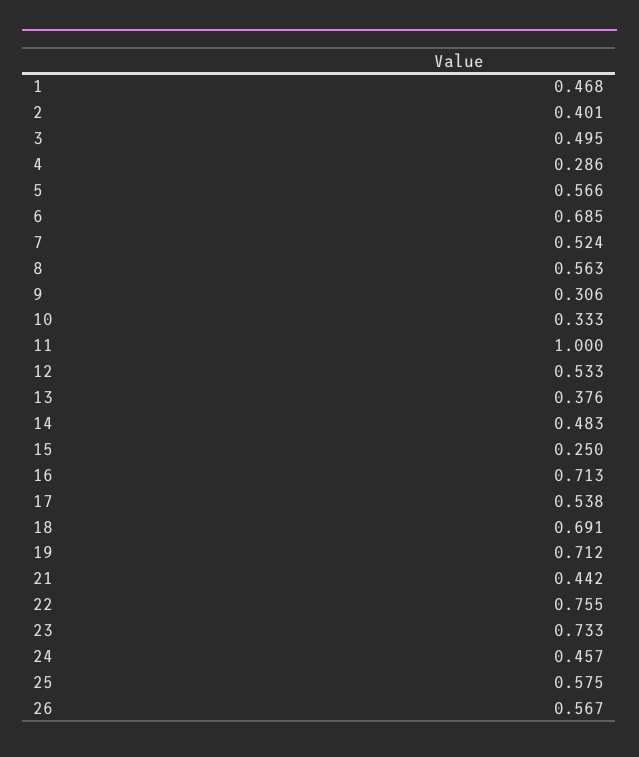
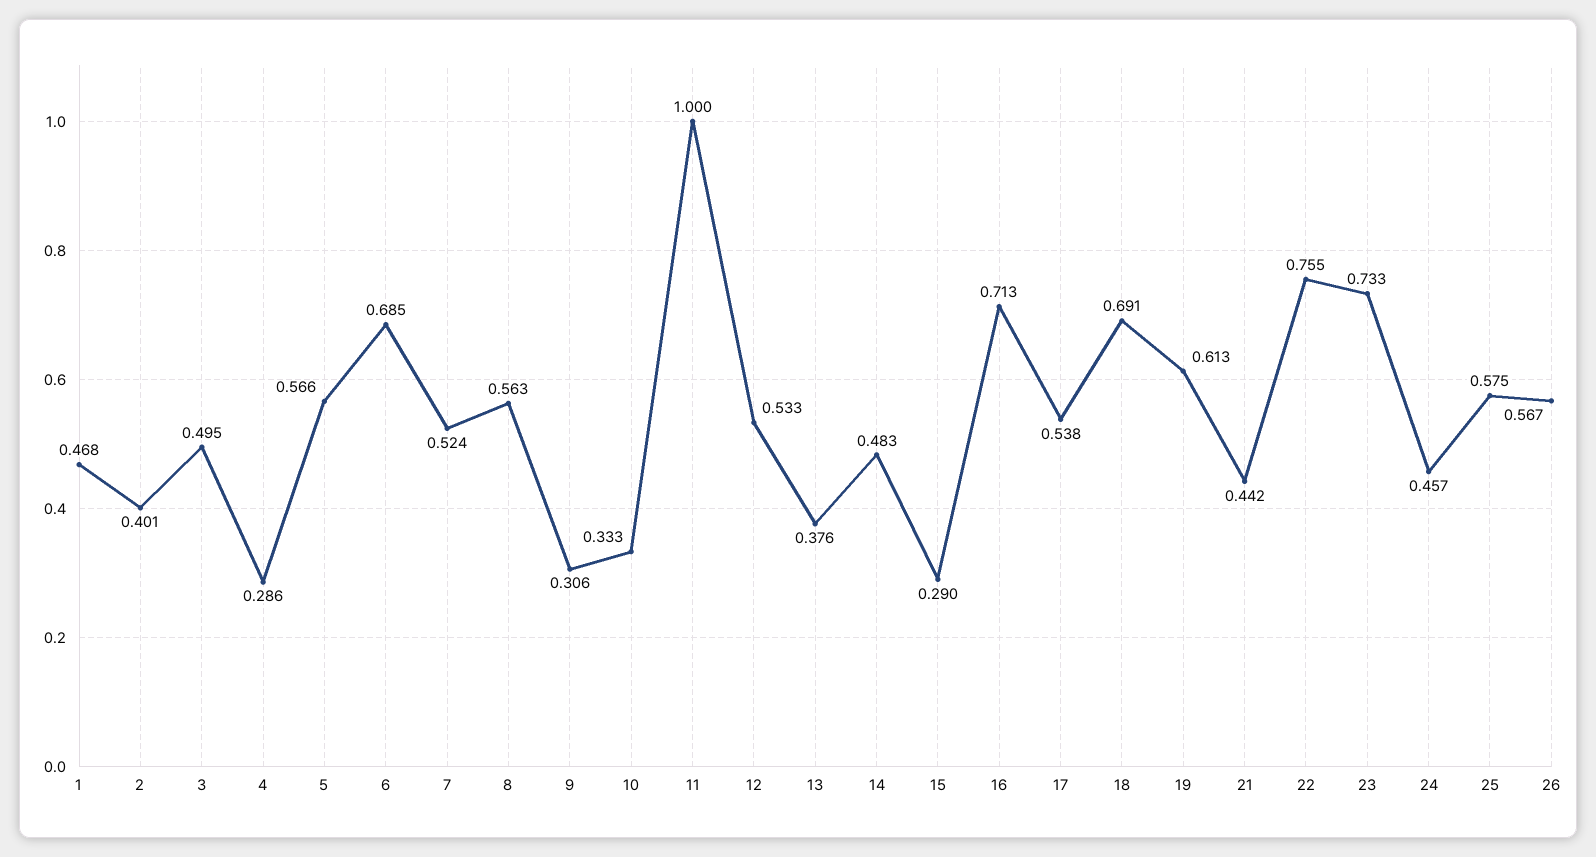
15: 0.25 -> 0.29
19: 0.712 -> 0.613

